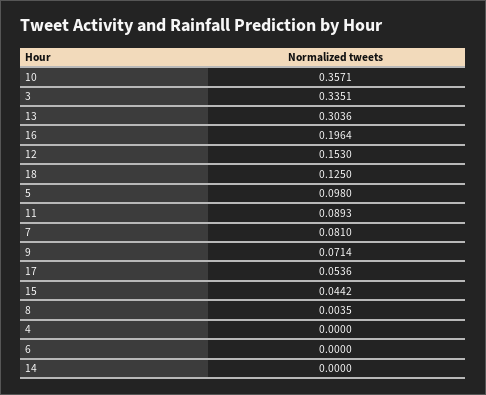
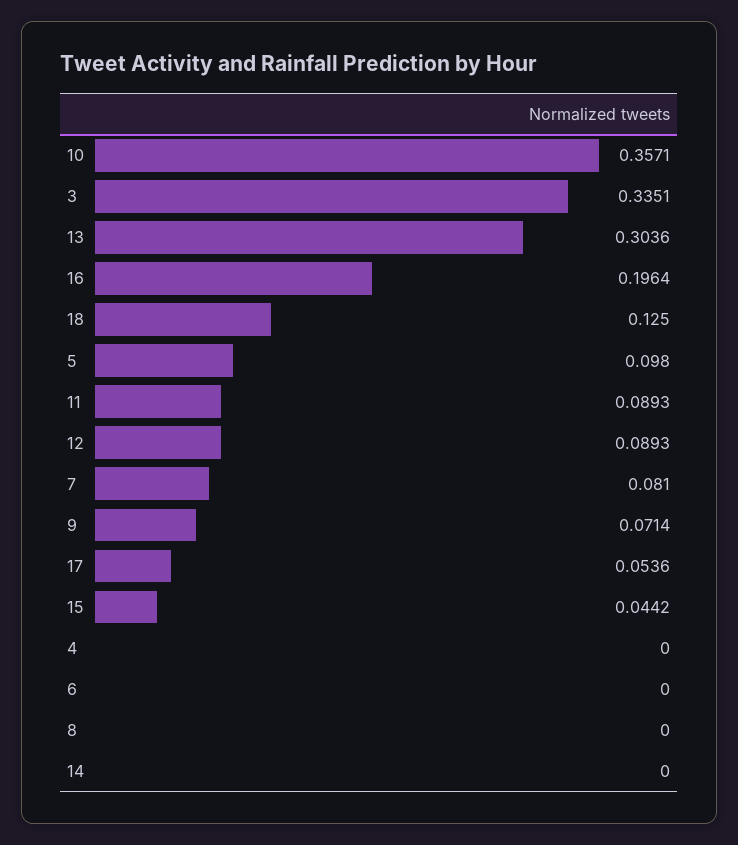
12: 0.153 -> 0.0893
8: 0.0035 -> 0

